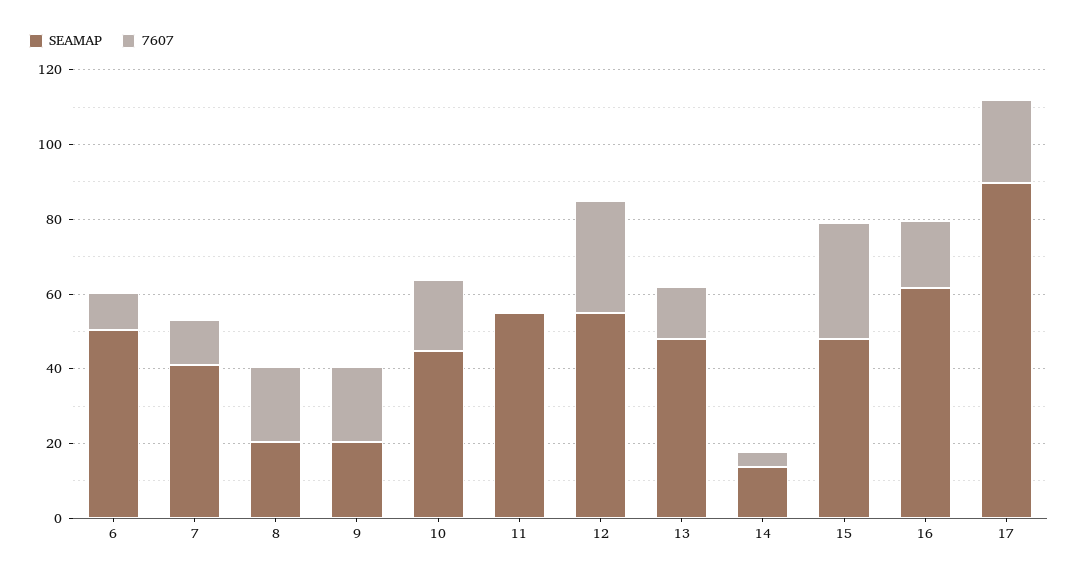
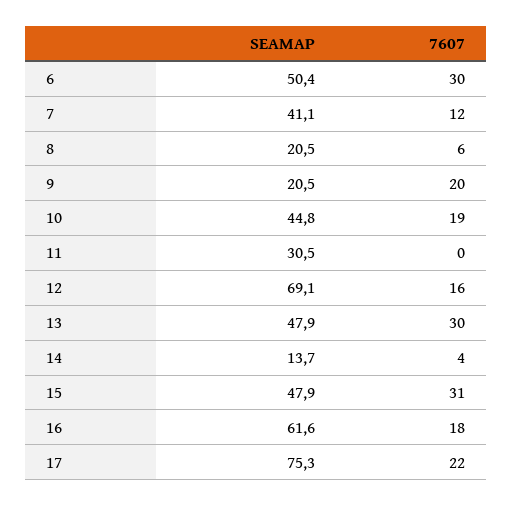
7607, 6: 10 -> 30
7607, 8: 20 -> 6
SEAMAP, 11: 55 -> 30.5
SEAMAP, 12: 55 -> 69.1
7607, 12: 30 -> 16
7607, 13: 15 -> 30
SEAMAP, 17: 90 -> 75.3

